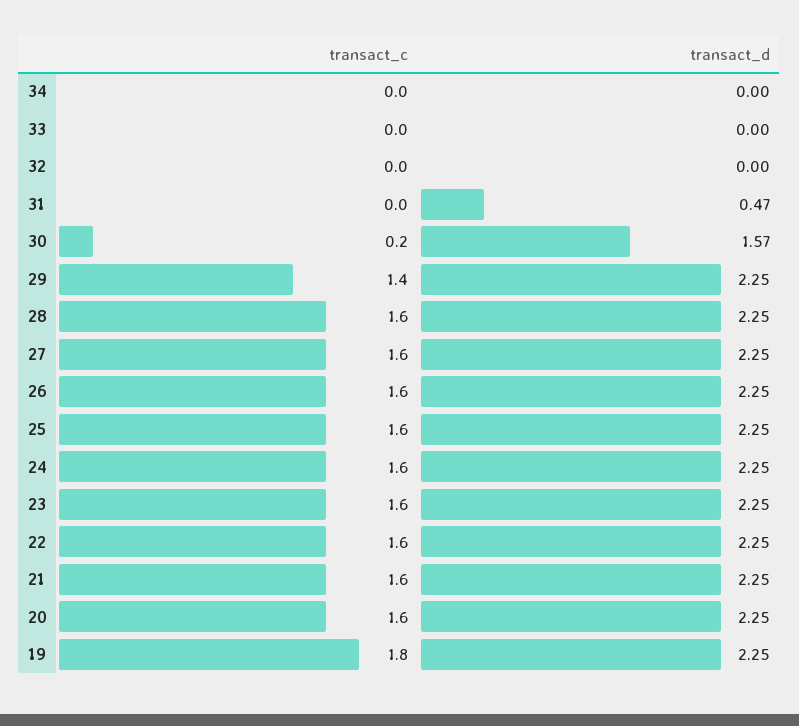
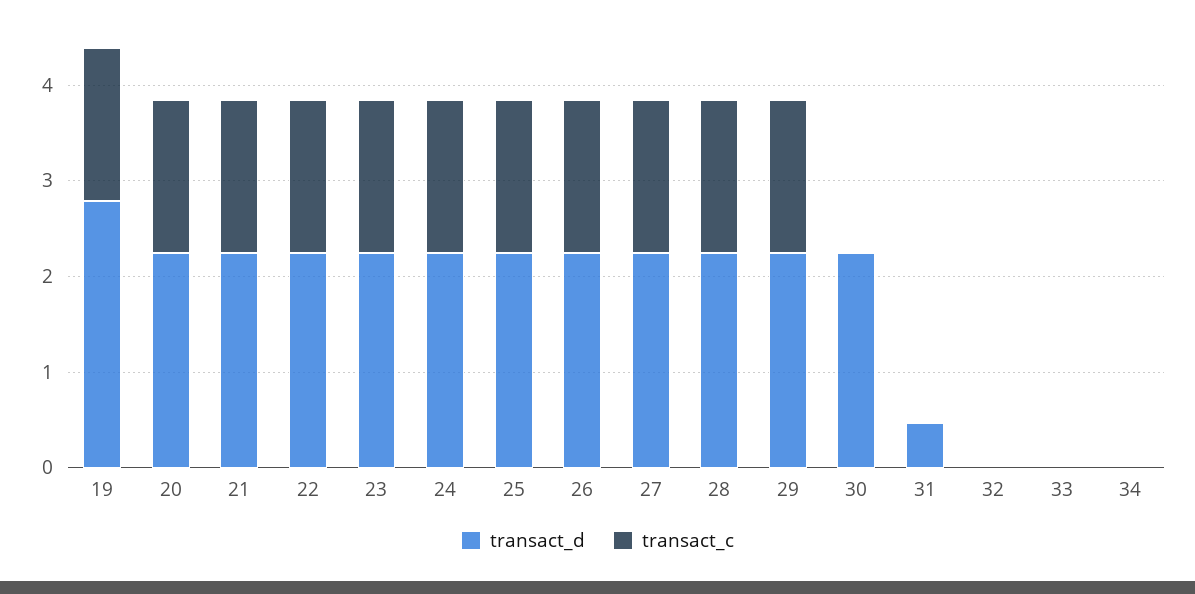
transact_c, 30: 0.2 -> 0
transact_d, 30: 1.57 -> 2.2
transact_c, 29: 1.4 -> 1.6
transact_c, 19: 1.8 -> 1.6
transact_d, 19: 2.25 -> 2.8

